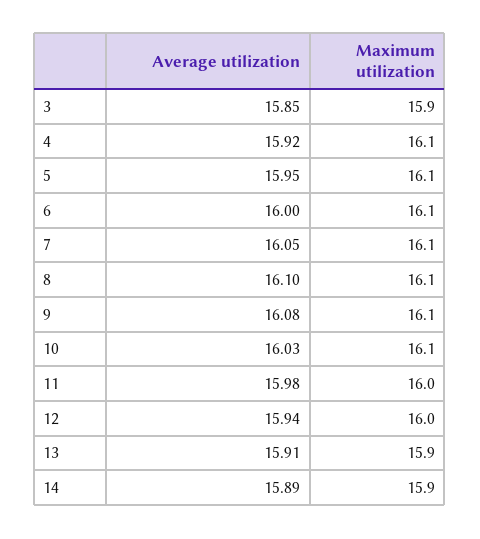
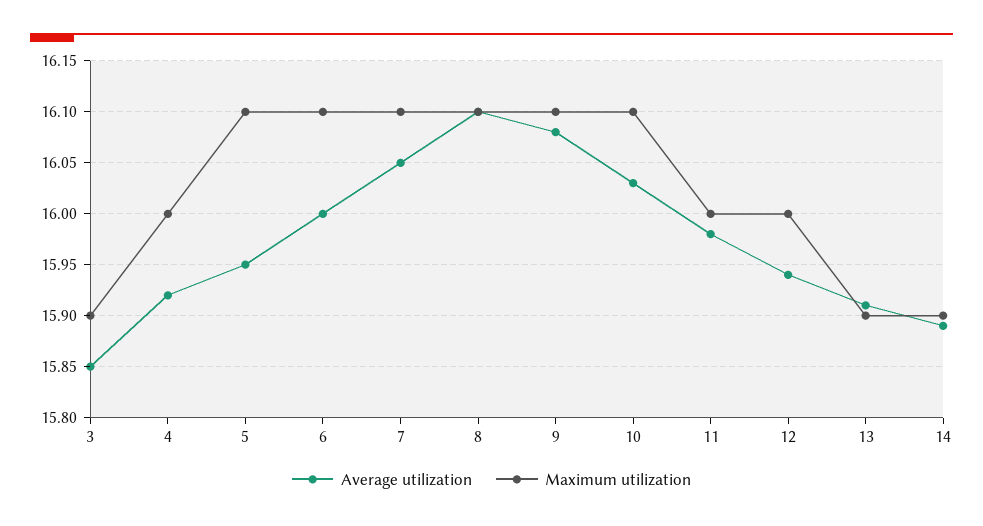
Maximum utilization, 4: 16.1 -> 16

